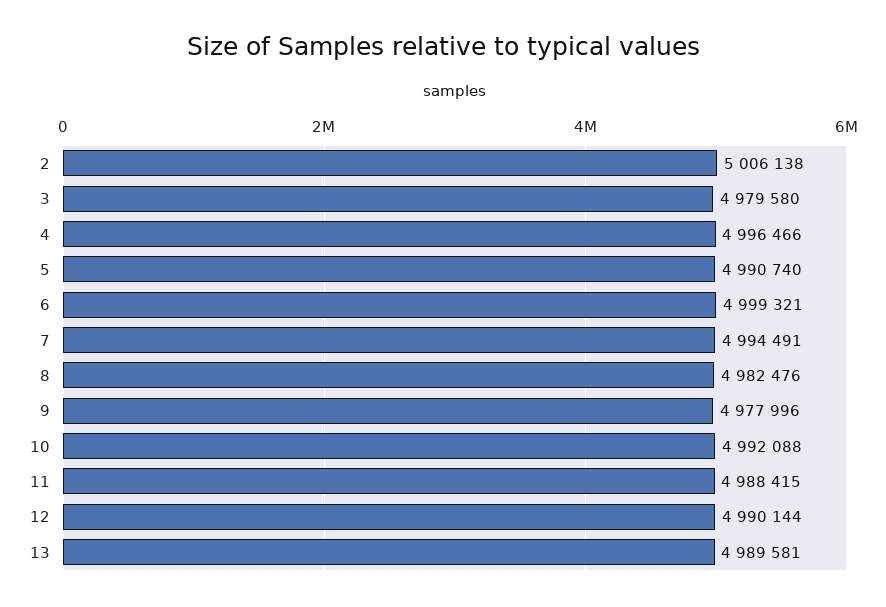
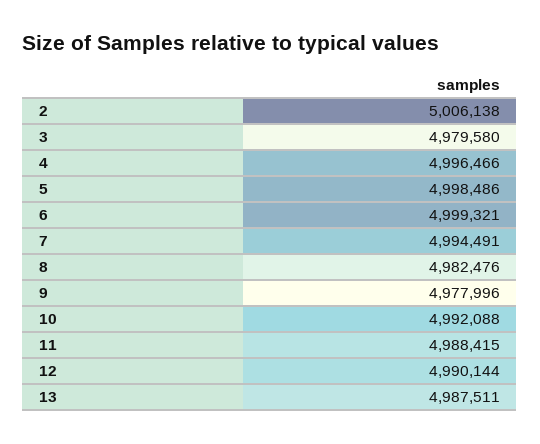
5: 4990740 -> 4998486
13: 4989581 -> 4987511

